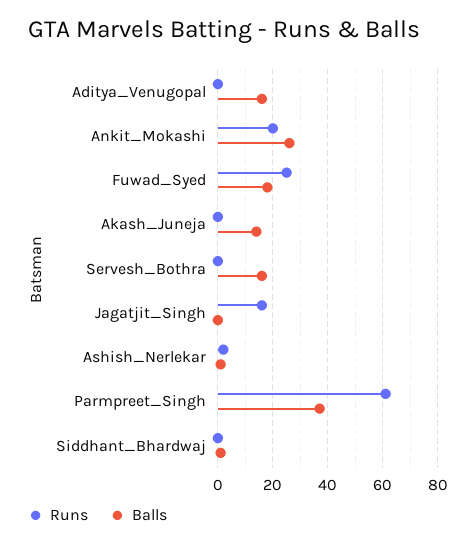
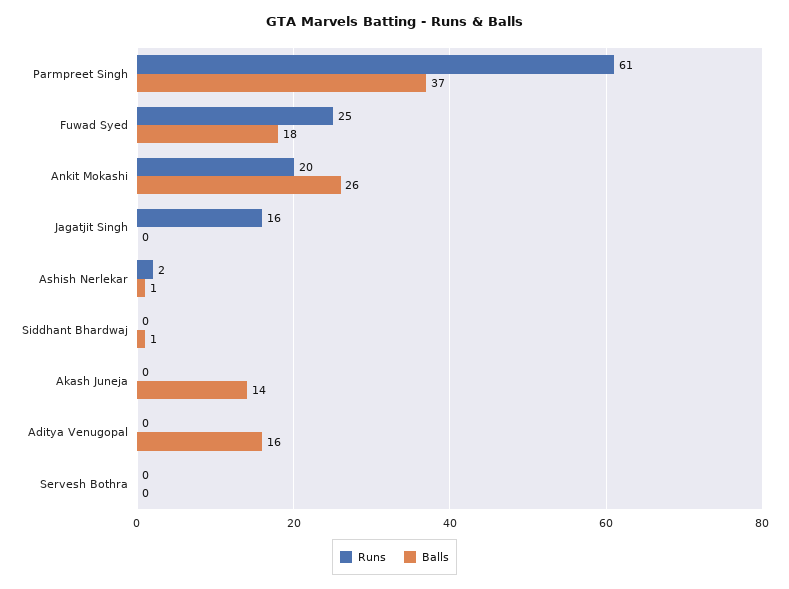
Balls, Servesh_Bothra: 15 -> 0

